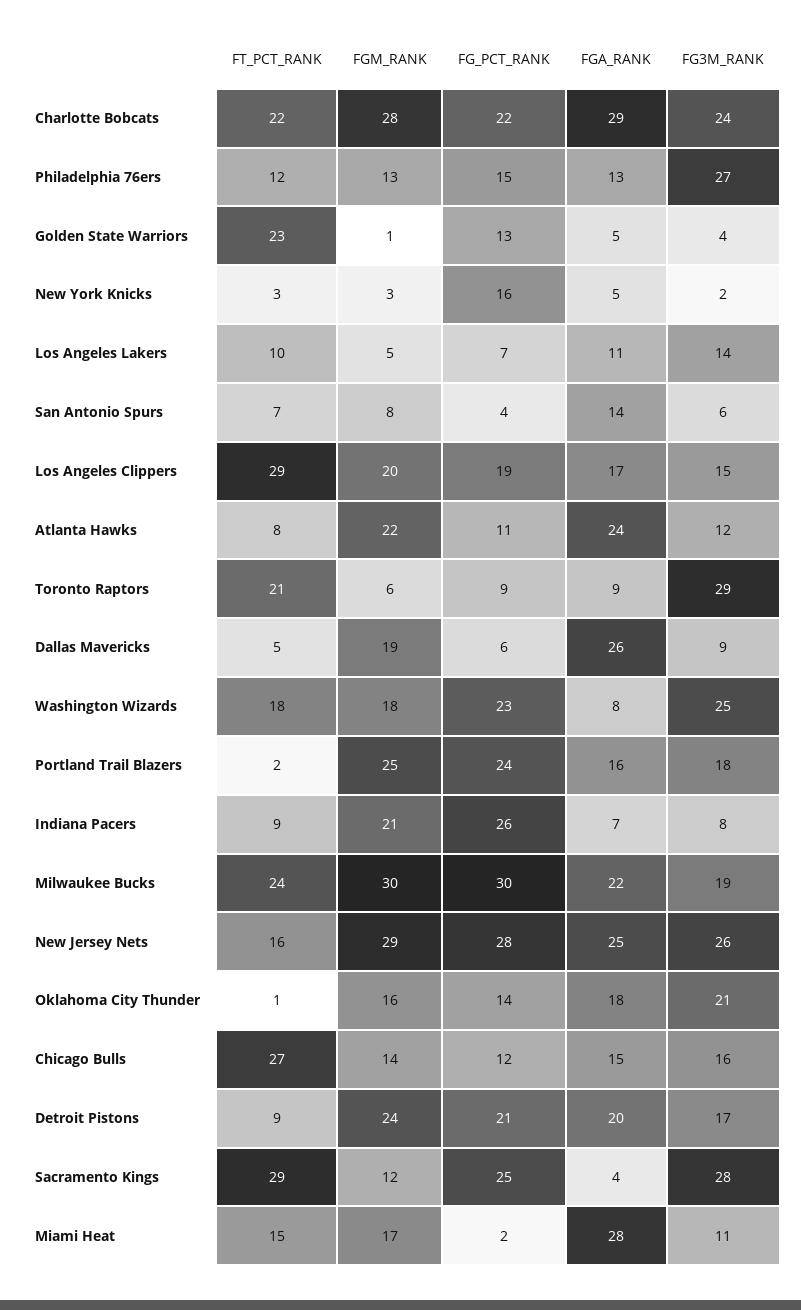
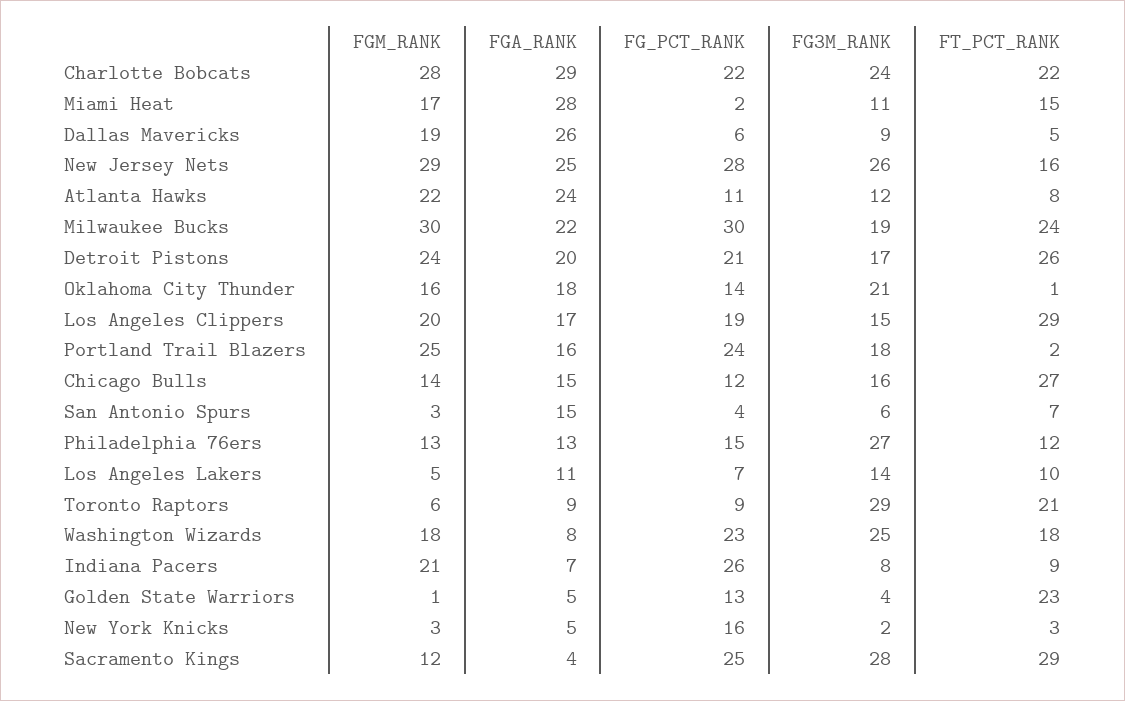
FGM_RANK, San Antonio Spurs: 8 -> 3
FGA_RANK, San Antonio Spurs: 14 -> 15
FT_PCT_RANK, Detroit Pistons: 9 -> 26

